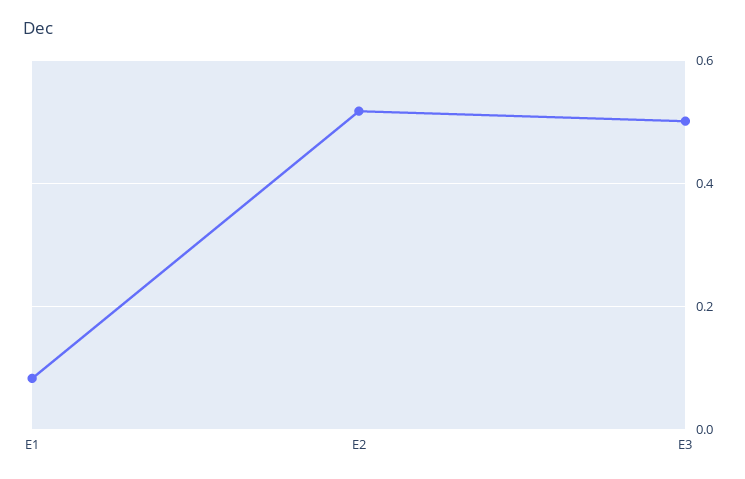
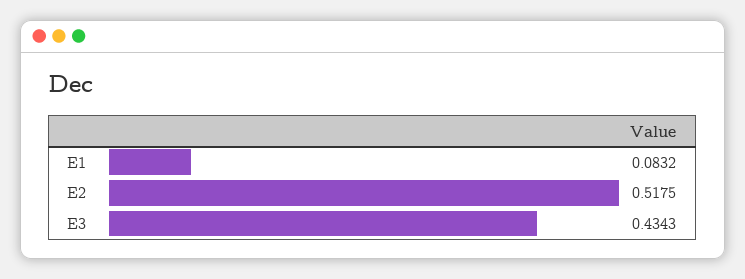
E3: 0.5 -> 0.4343

